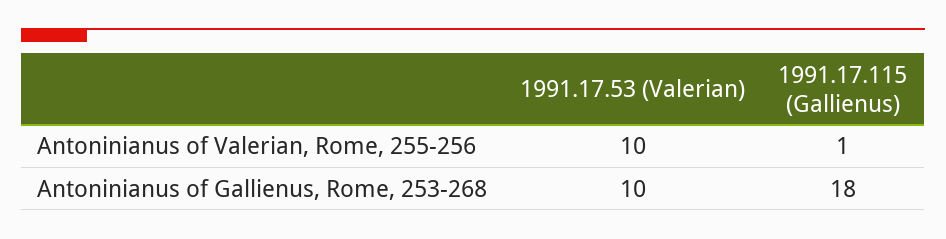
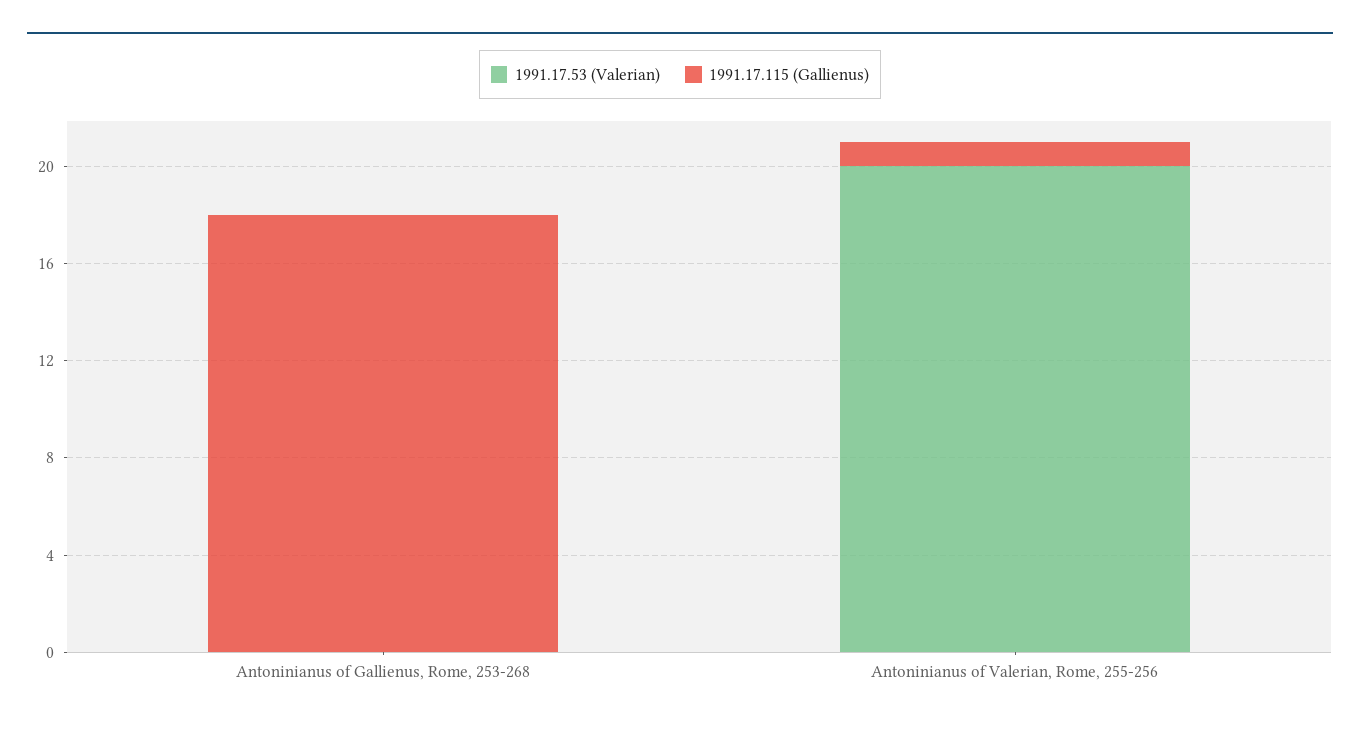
1991.17.53 (Valerian), Antoninianus of Valerian, Rome, 255-256: 10 -> 20
1991.17.53 (Valerian), Antoninianus of Gallienus, Rome, 253-268: 10 -> 0

